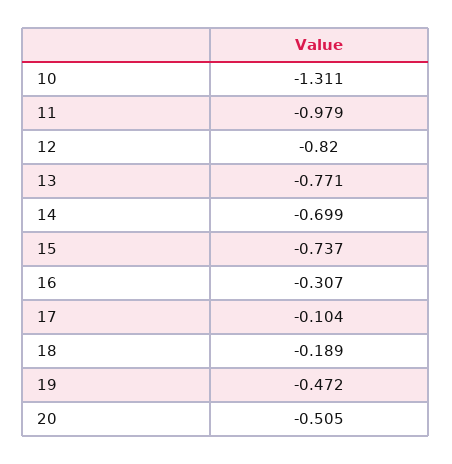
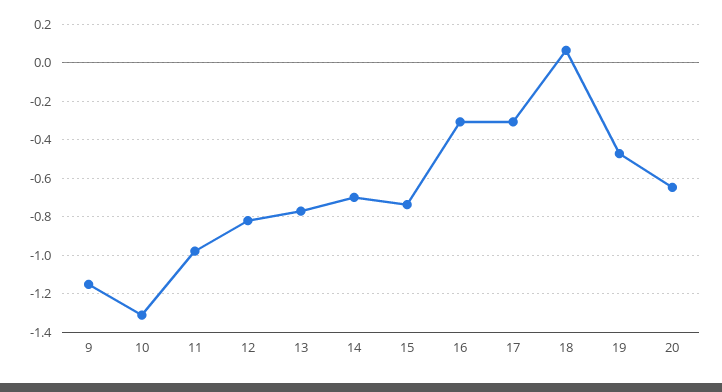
17: -0.104 -> -0.3
18: -0.189 -> 0.05
20: -0.505 -> -0.65
9: none -> -1.15

